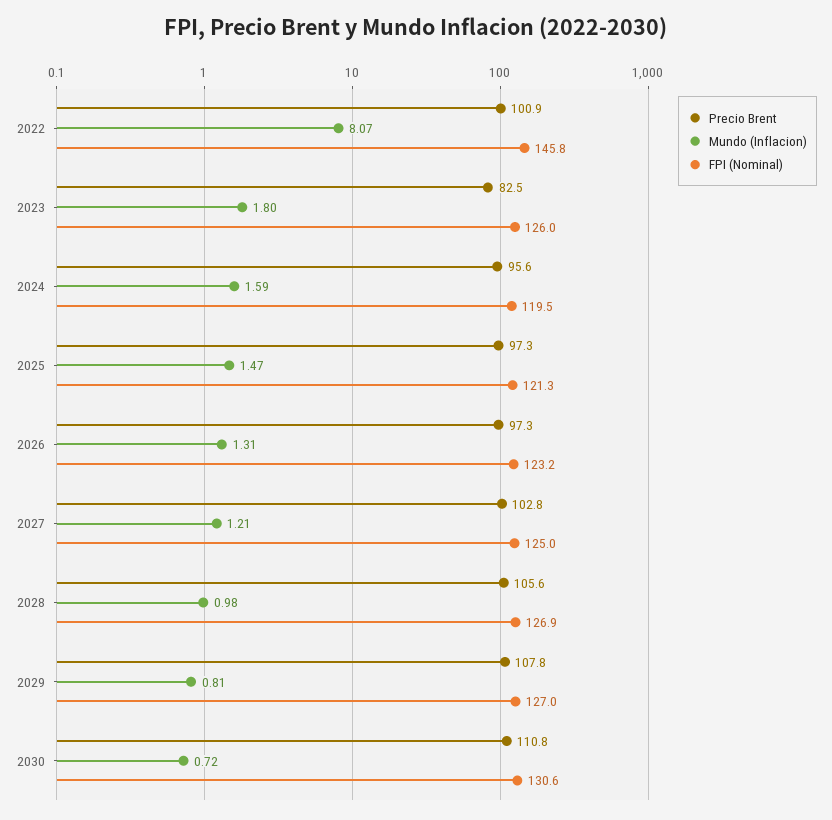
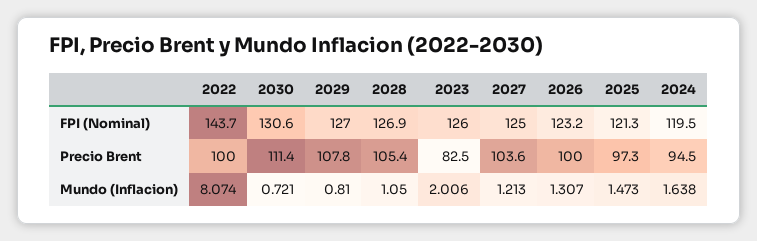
Precio Brent, 2022: 100.9 -> 100
FPI (Nominal), 2022: 145.8 -> 143.7
Mundo (Inflacion), 2023: 1.8 -> 2.006
Precio Brent, 2024: 95.6 -> 94.5
Mundo (Inflacion), 2024: 1.59 -> 1.638
Precio Brent, 2026: 97.3 -> 100
Precio Brent, 2027: 102.8 -> 103.6
Precio Brent, 2028: 105.6 -> 105.4
Mundo (Inflacion), 2028: 0.98 -> 1.05
Precio Brent, 2030: 110.8 -> 111.4

